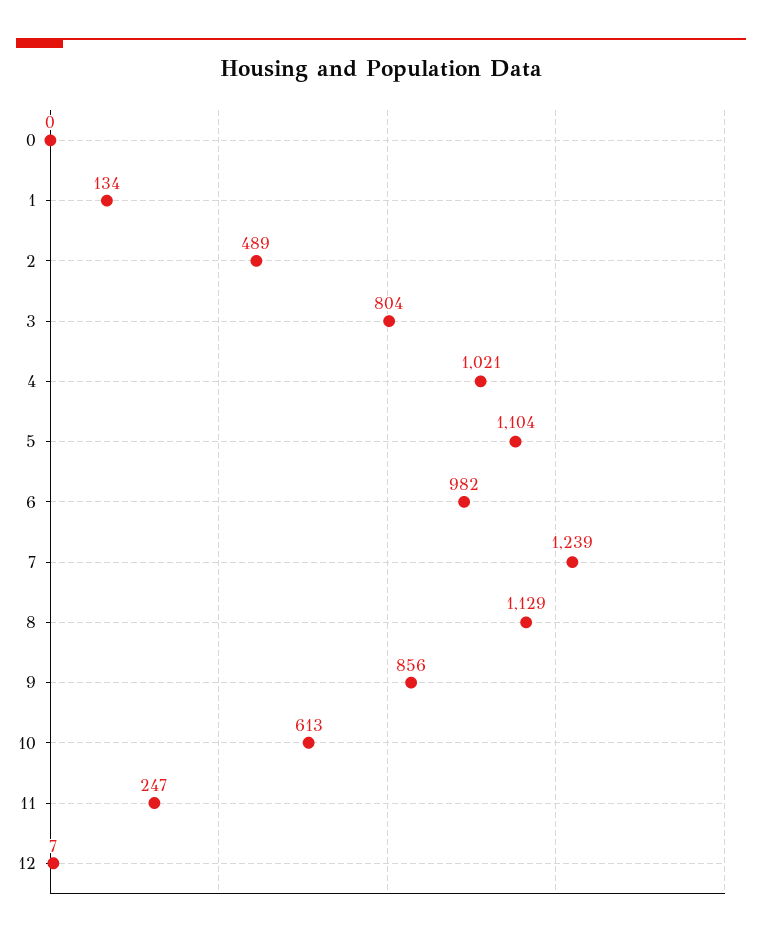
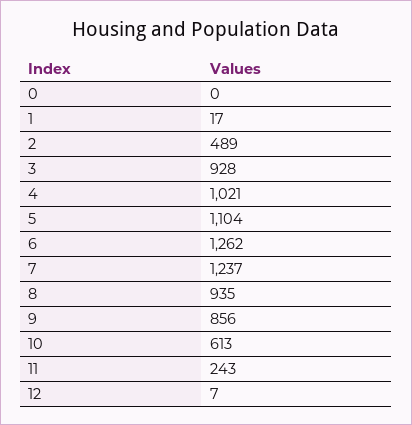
1: 134 -> 17
3: 804 -> 928
6: 982 -> 1262
7: 1239 -> 1237
8: 1129 -> 935
11: 247 -> 243

